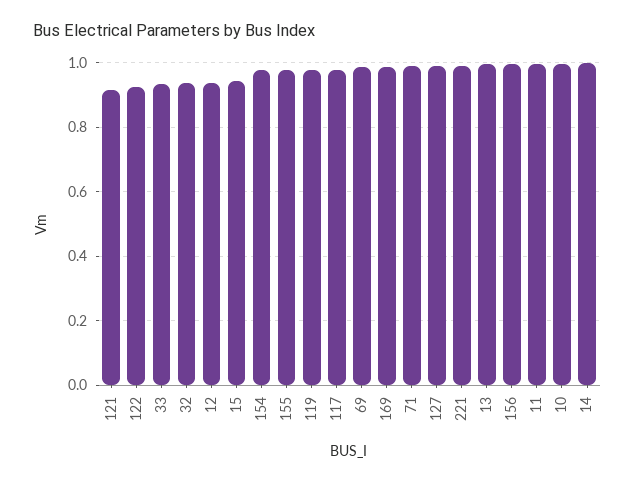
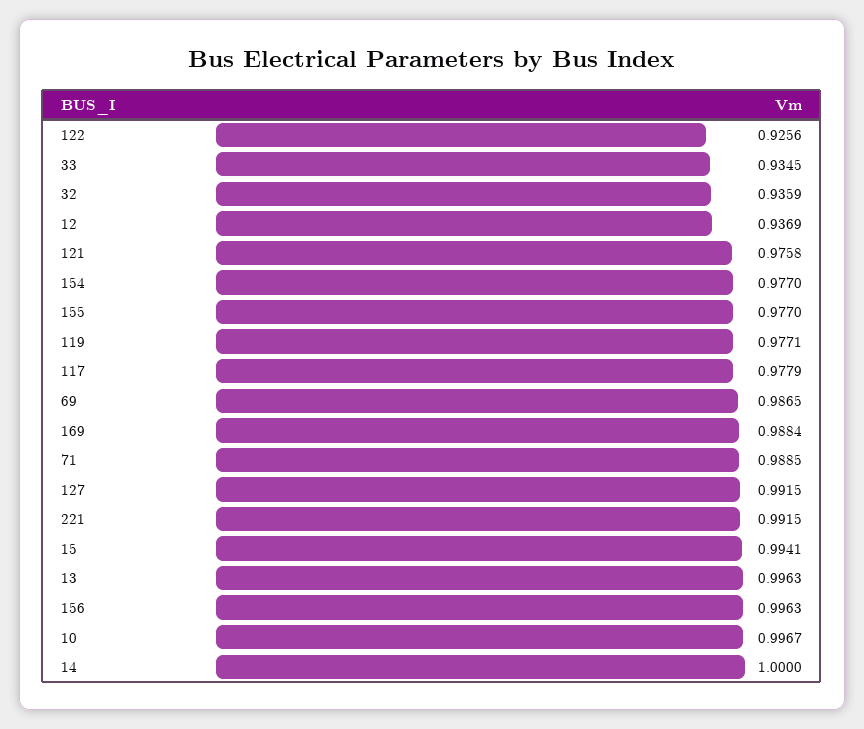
121: 0.92 -> 0.9758
15: 0.94 -> 0.9941
11: 1 -> none

